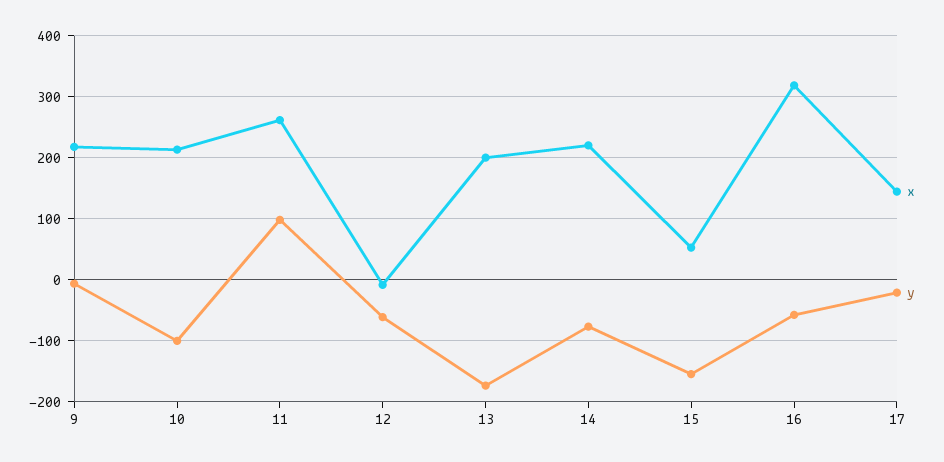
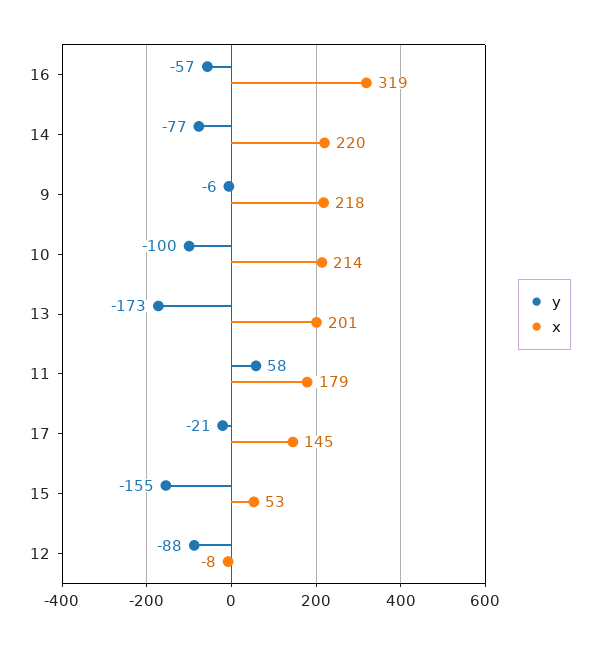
x, 11: 260 -> 179
y, 11: 100 -> 58
y, 12: -60 -> -88

